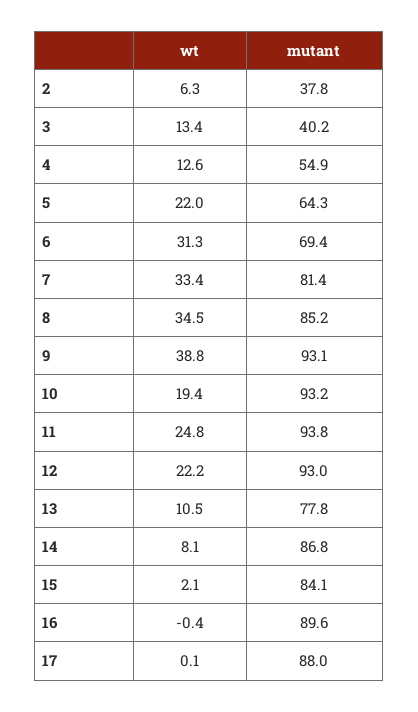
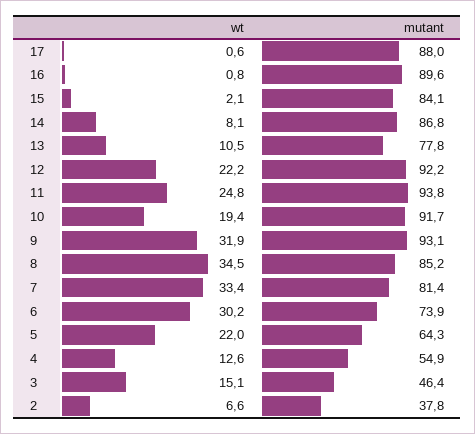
wt, 2: 6.3 -> 6.6
wt, 3: 13.4 -> 15.1
mutant, 3: 40.2 -> 46.4
wt, 6: 31.3 -> 30.2
mutant, 6: 69.4 -> 73.9
wt, 9: 38.8 -> 31.9
mutant, 10: 93.2 -> 91.7
mutant, 12: 93 -> 92.2
wt, 16: -0.4 -> 0.8
wt, 17: 0.1 -> 0.6

